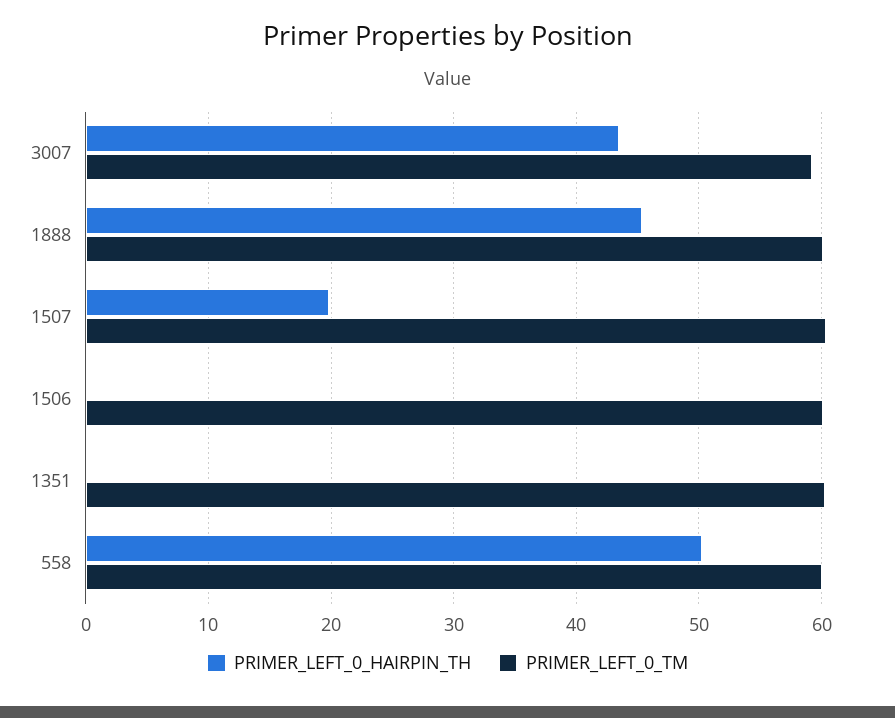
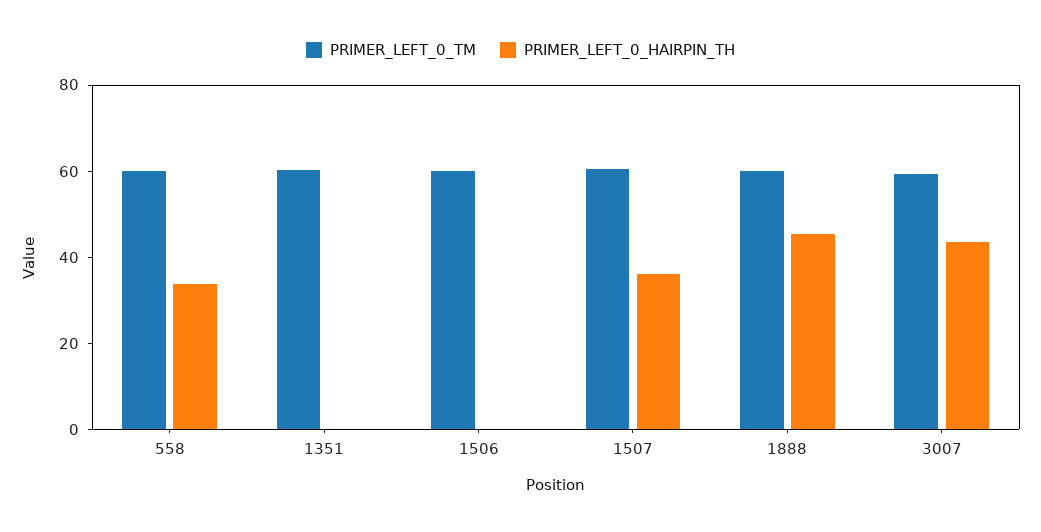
PRIMER_LEFT_0_HAIRPIN_TH, 1507: 20 -> 35
PRIMER_LEFT_0_HAIRPIN_TH, 558: 50 -> 35

